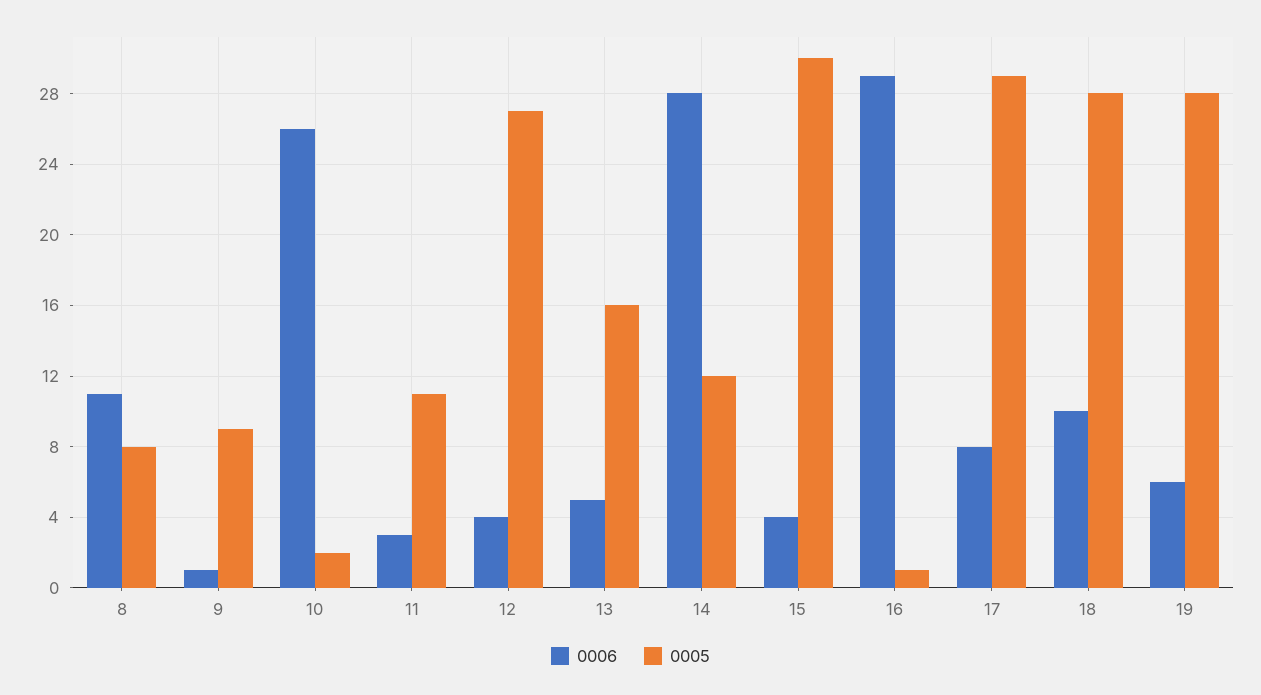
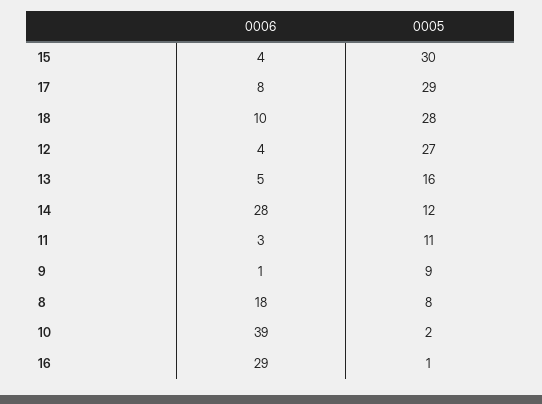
0006, 8: 11 -> 18
0006, 10: 26 -> 39
0006, 19: 6 -> none
0005, 19: 28 -> none

